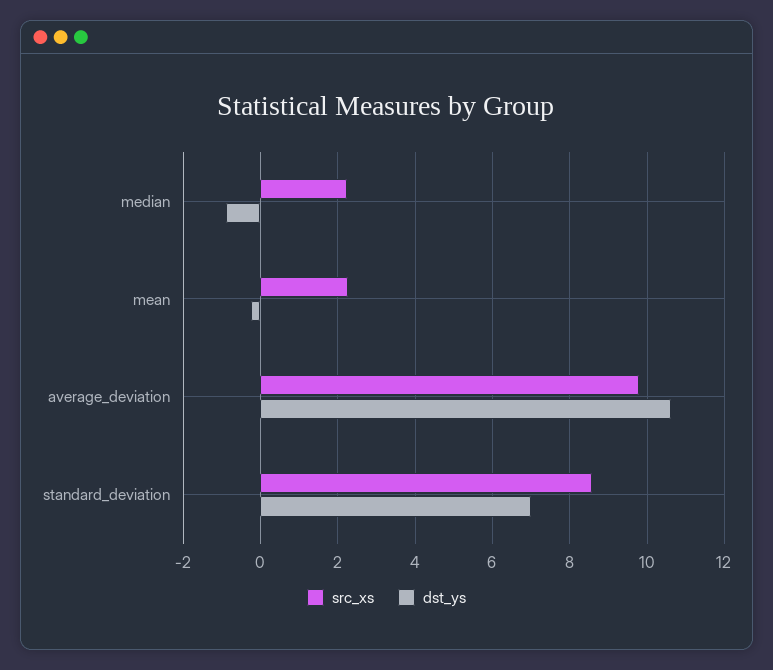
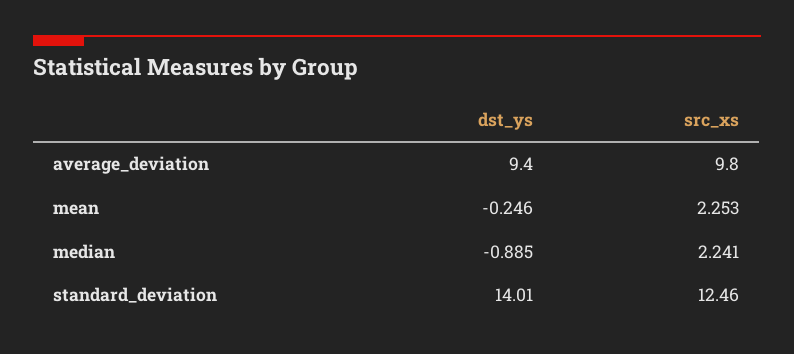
dst_ys, average_deviation: 10.6 -> 9.4
src_xs, standard_deviation: 8.6 -> 12.46
dst_ys, standard_deviation: 7 -> 14.01

